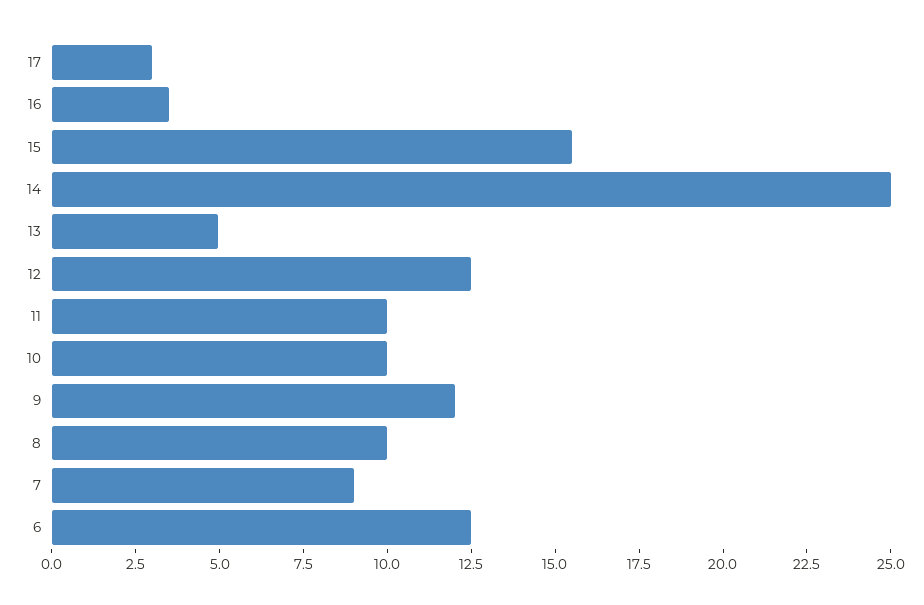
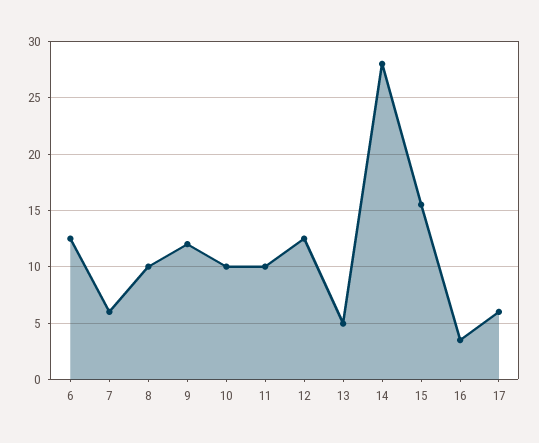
17: 3 -> 6
14: 25 -> 28
7: 9 -> 6

